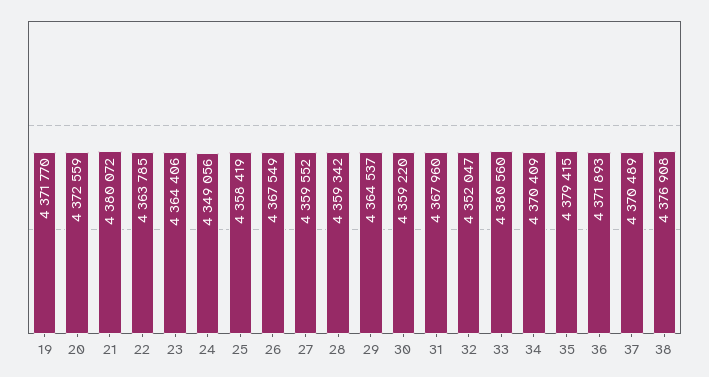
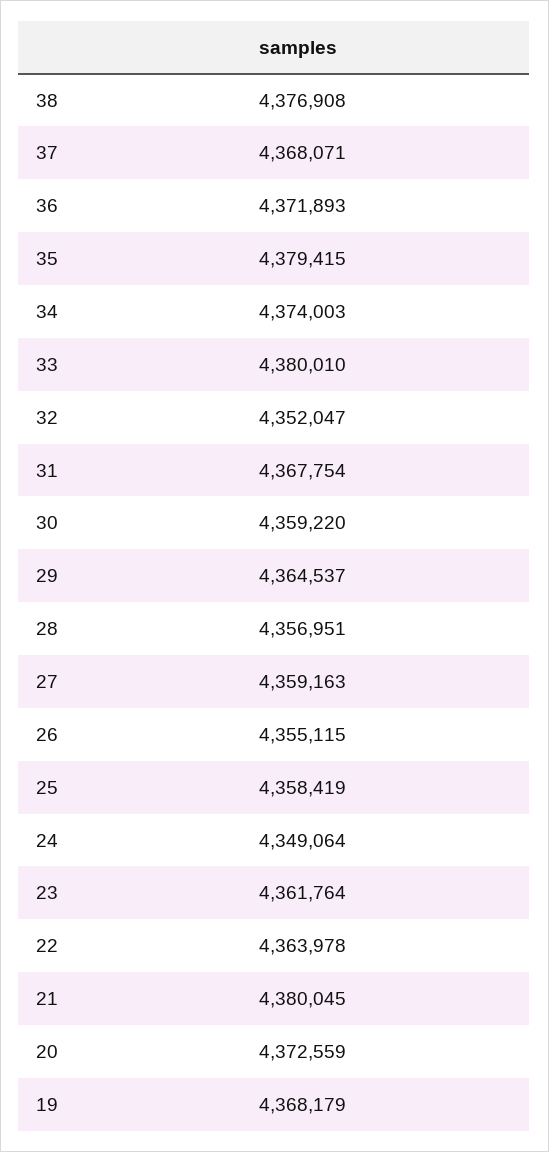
19: 4371770 -> 4368179
21: 4380072 -> 4380045
22: 4363785 -> 4363978
23: 4364406 -> 4361764
24: 4349056 -> 4349064
26: 4367549 -> 4355115
27: 4359552 -> 4359163
28: 4359342 -> 4356951
31: 4367960 -> 4367754
33: 4380560 -> 4380010
34: 4370409 -> 4374003
37: 4370489 -> 4368071

